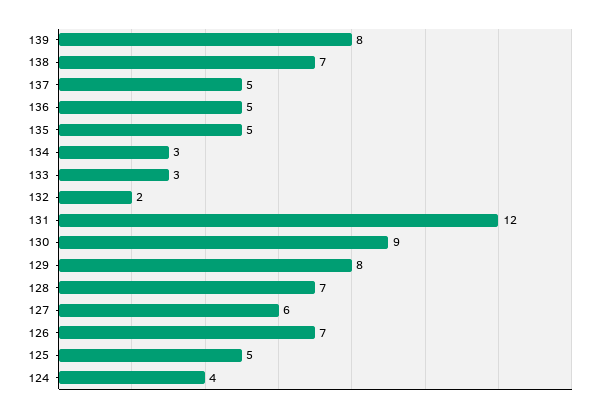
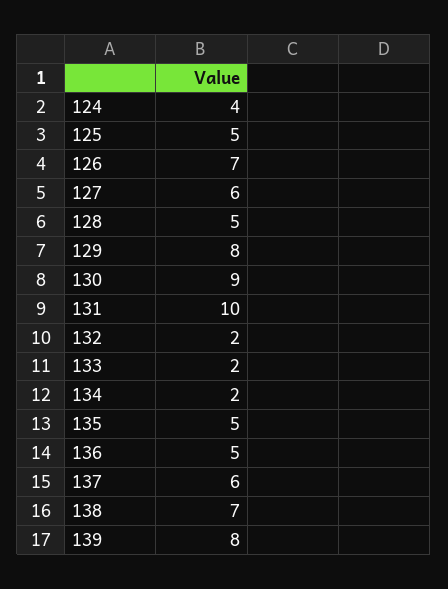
137: 5 -> 6
134: 3 -> 2
133: 3 -> 2
131: 12 -> 10
128: 7 -> 5

